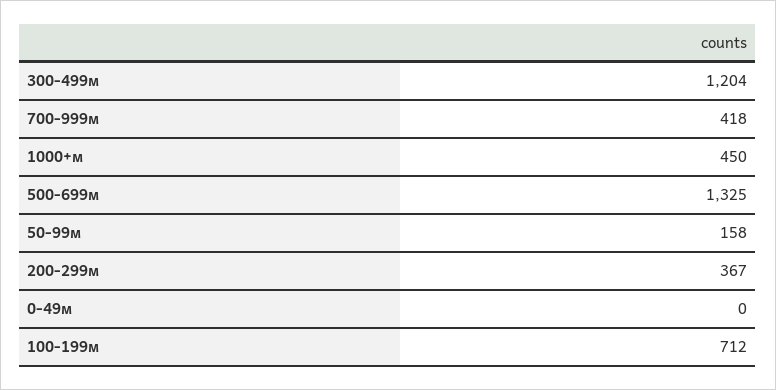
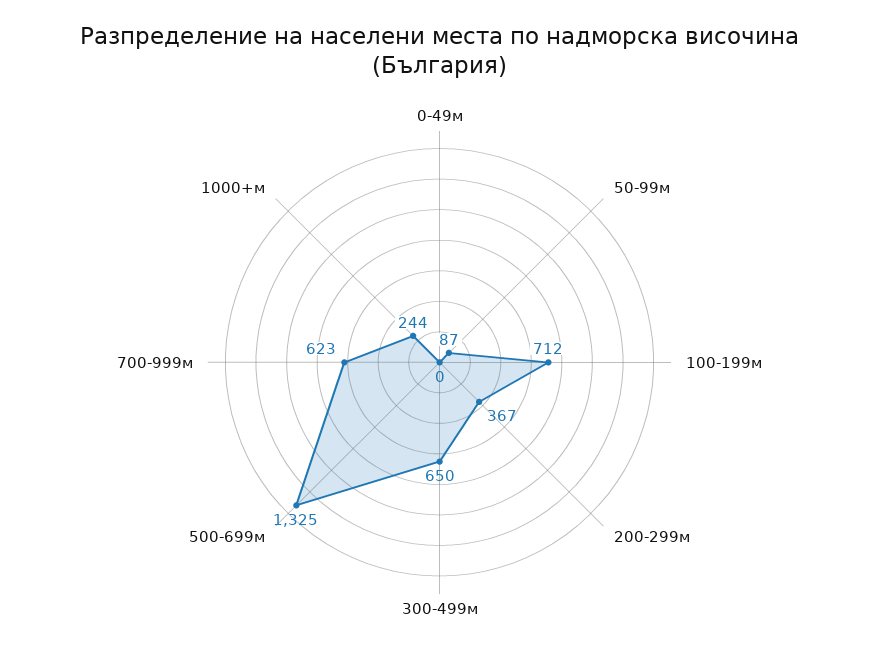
300-499м: 1204 -> 650
700-999м: 418 -> 623
1000+м: 450 -> 244
50-99м: 158 -> 87

